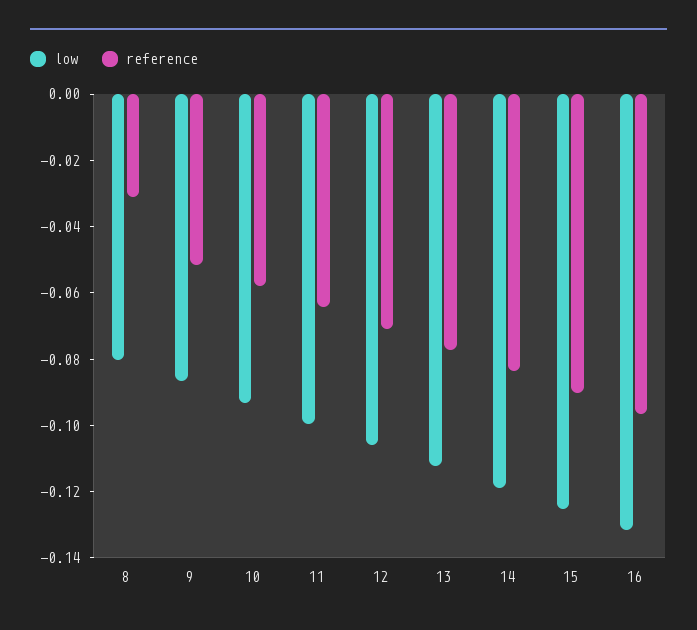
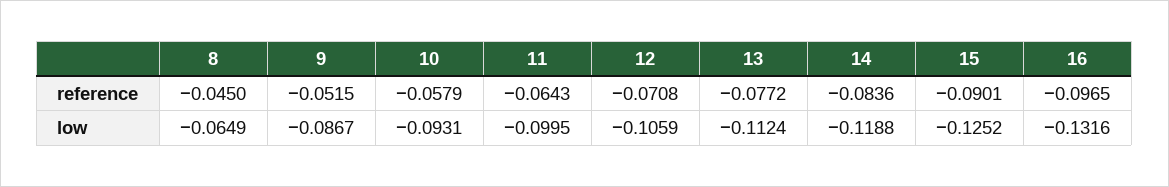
low, 8: -0.08 -> -0.0649
reference, 8: -0.03 -> -0.045

